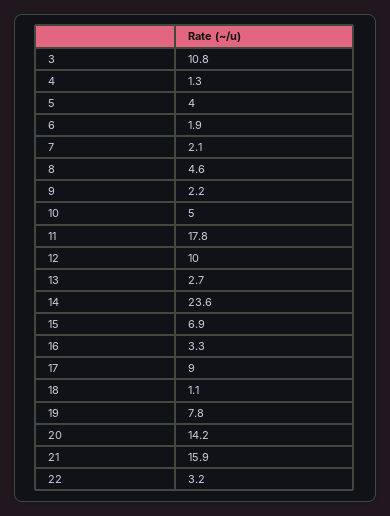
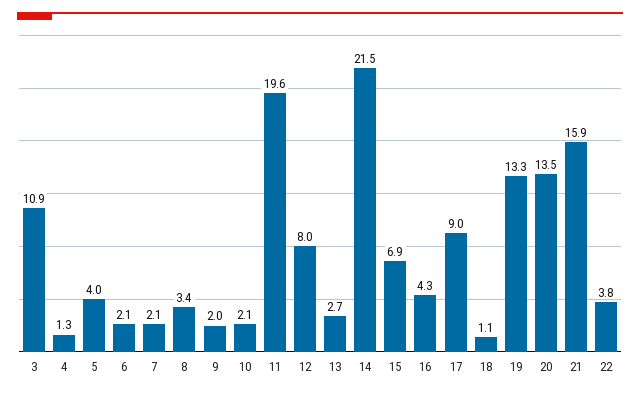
3: 10.8 -> 10.9
6: 1.9 -> 2.1
8: 4.6 -> 3.4
9: 2.2 -> 2
10: 5 -> 2.1
11: 17.8 -> 19.6
12: 10 -> 8
14: 23.6 -> 21.5
16: 3.3 -> 4.3
19: 7.8 -> 13.3
20: 14.2 -> 13.5
22: 3.2 -> 3.8

